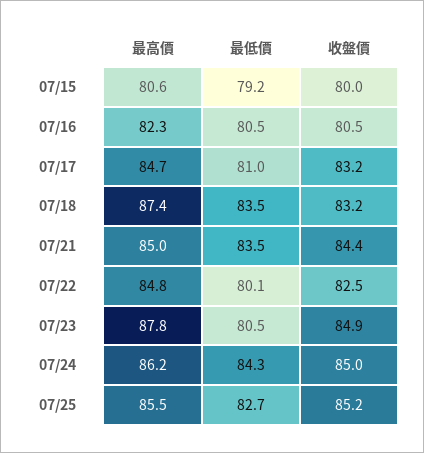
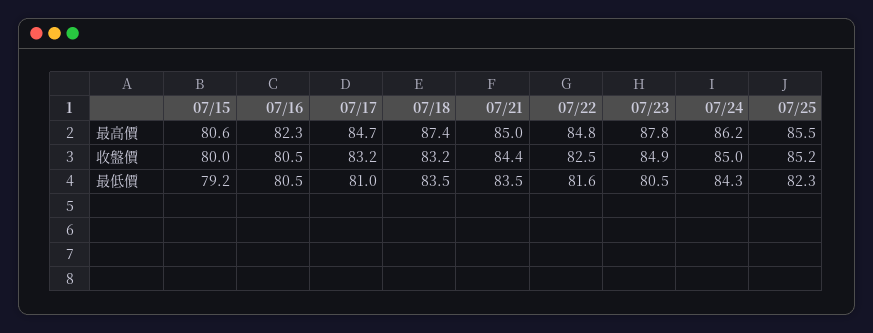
最低價, 07/22: 80.1 -> 81.6
最低價, 07/25: 82.7 -> 82.3

